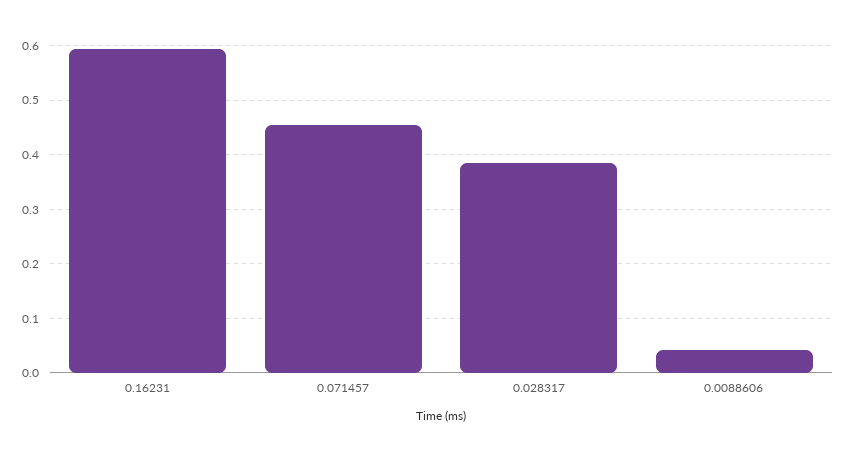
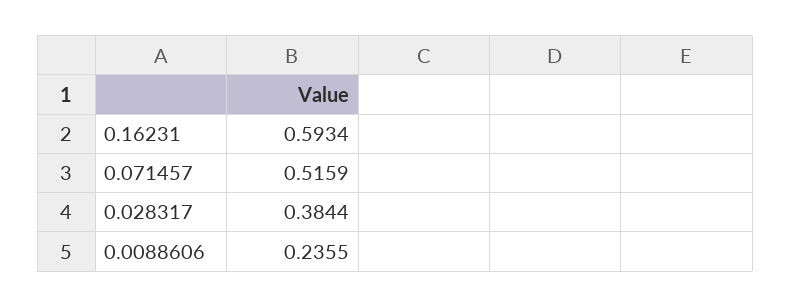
0.071457: 0.46 -> 0.5159
0.0088606: 0.04 -> 0.2355

